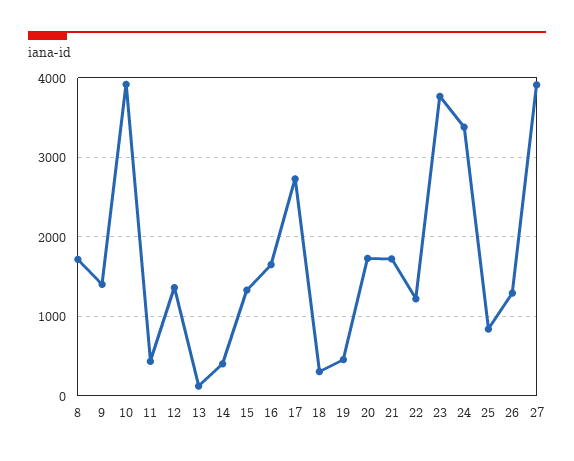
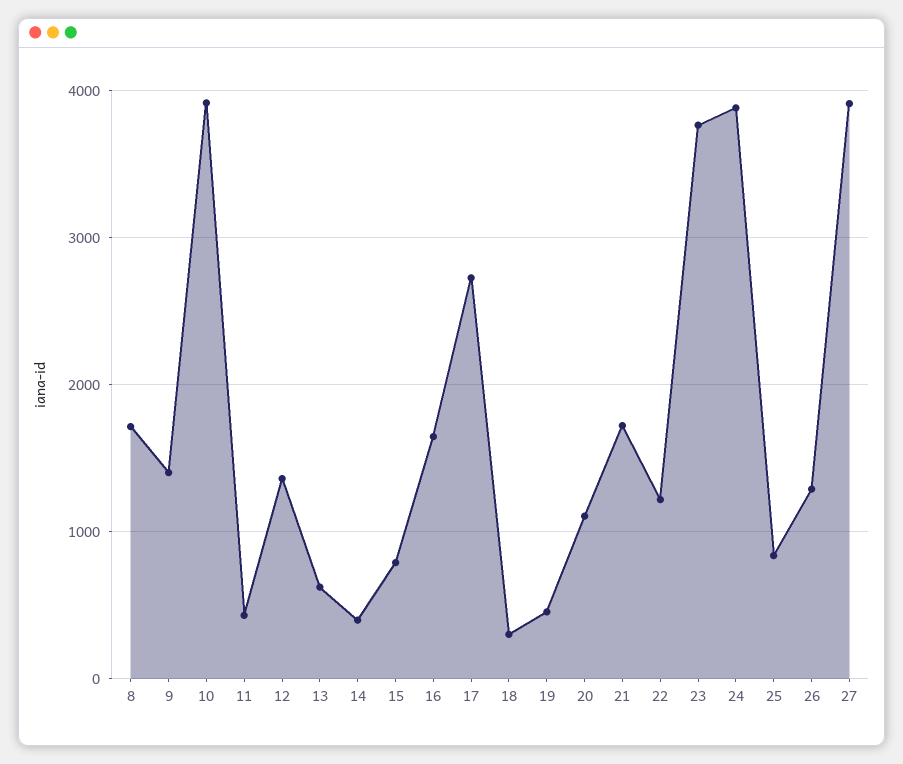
13: 100 -> 600
15: 1300 -> 800
20: 1700 -> 1100
24: 3400 -> 3900

